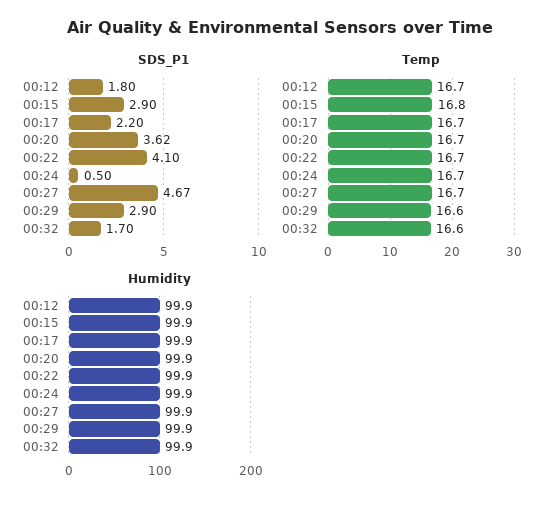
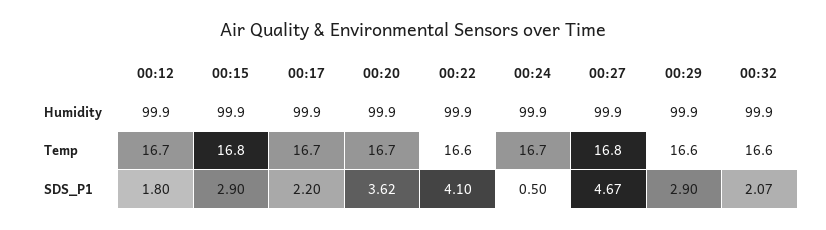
SDS_P1, 00:32: 1.7 -> 2.07
Temp, 00:22: 16.7 -> 16.6
Temp, 00:27: 16.7 -> 16.8

